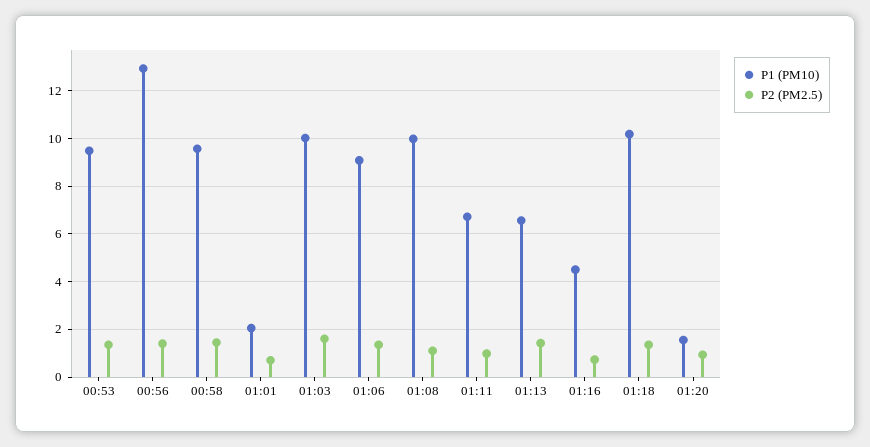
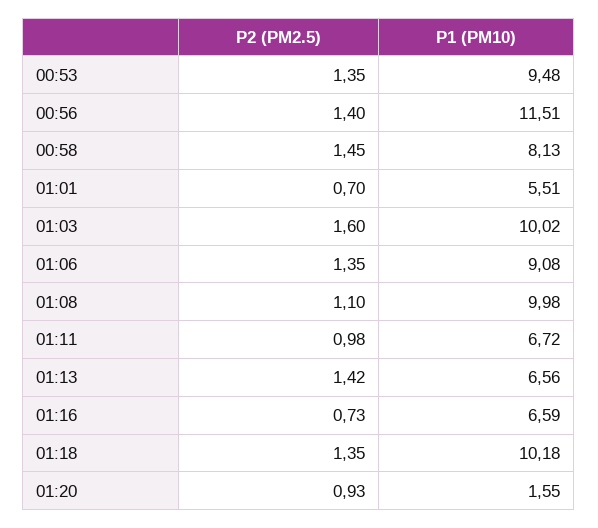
P1 (PM10), 00:56: 13 -> 11.51
P1 (PM10), 00:58: 9.5 -> 8.13
P1 (PM10), 01:01: 2 -> 5.51
P1 (PM10), 01:16: 4.5 -> 6.59

